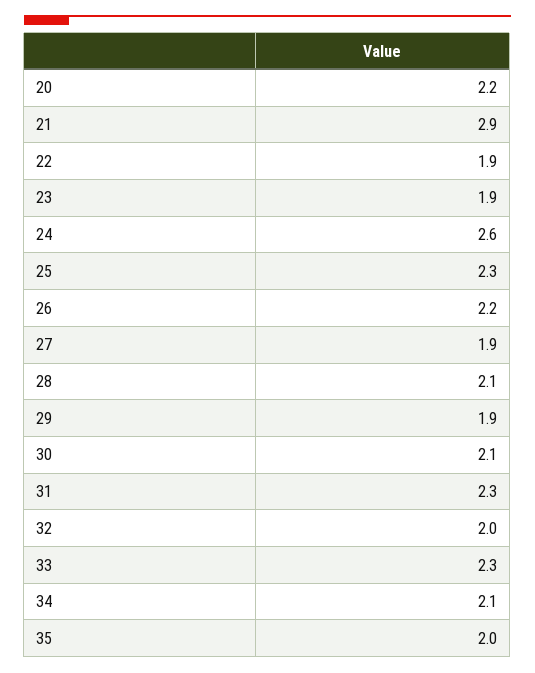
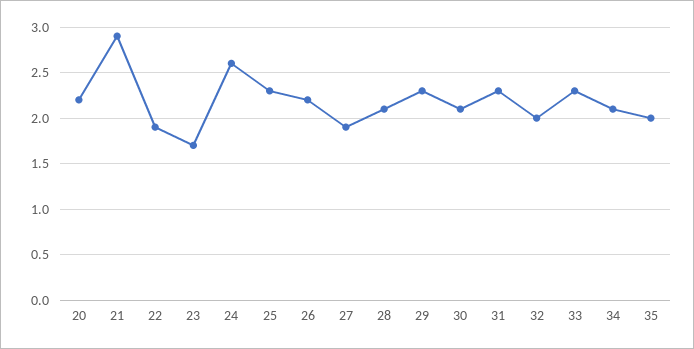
23: 1.9 -> 1.7
29: 1.9 -> 2.3

